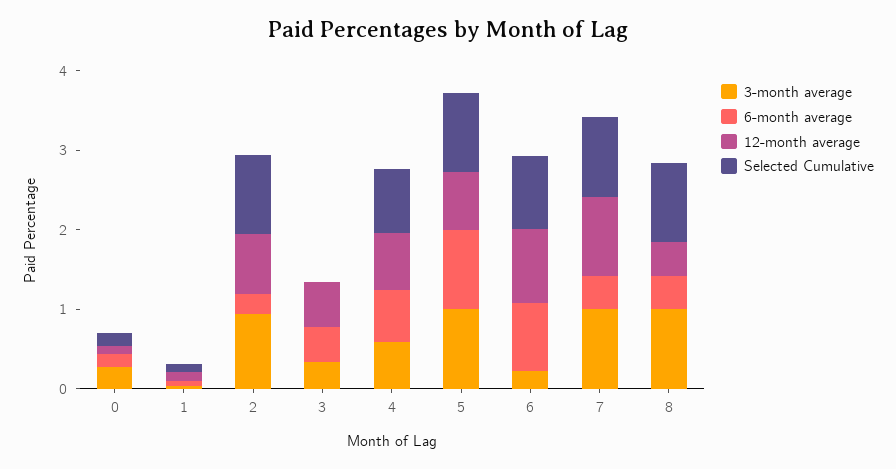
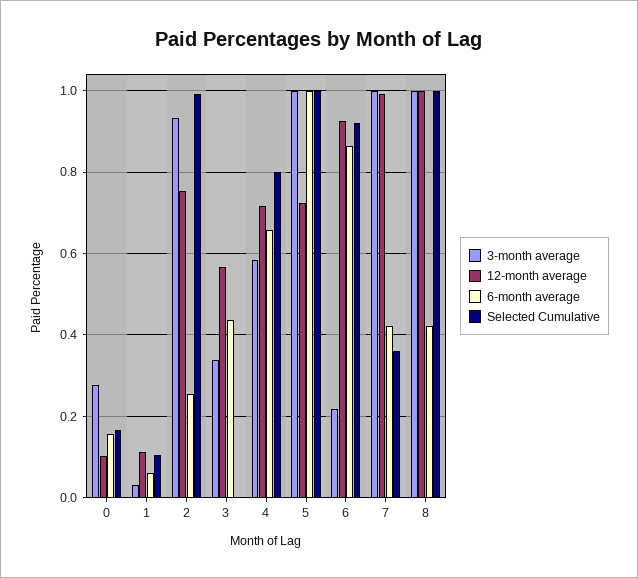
Selected Cumulative, 7: 1 -> 0.36
12-month average, 8: 0.4 -> 1

